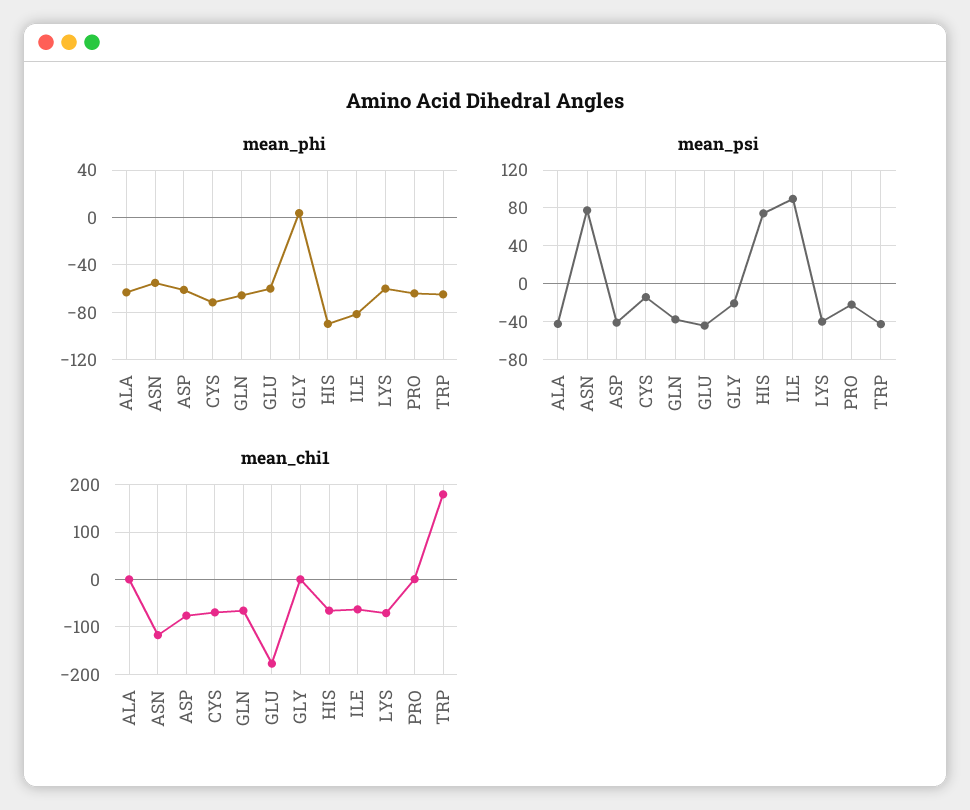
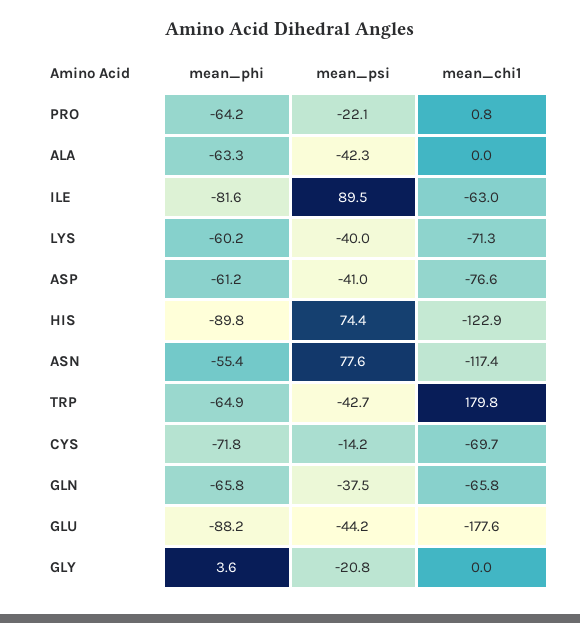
mean_phi, GLU: -60 -> -88.2
mean_chi1, HIS: -60 -> -122.9

